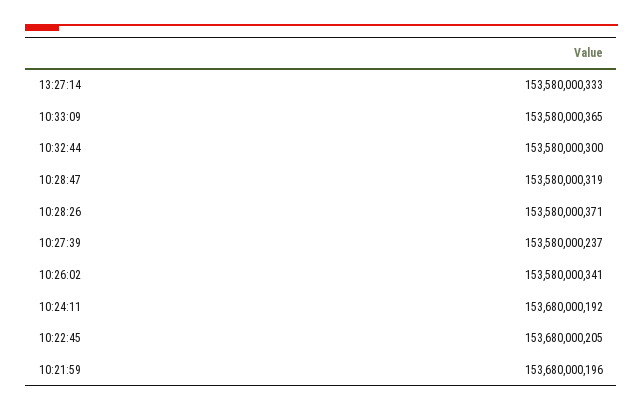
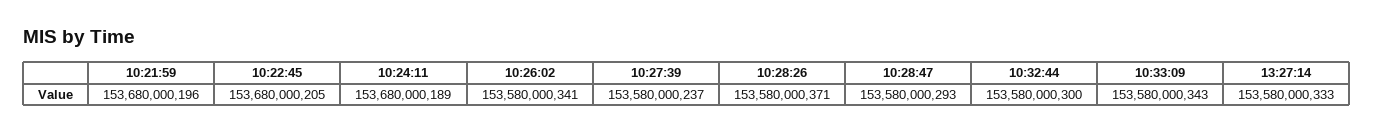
10:33:09: 153580000365 -> 153580000343
10:28:47: 153580000319 -> 153580000293
10:24:11: 153680000192 -> 153680000189

